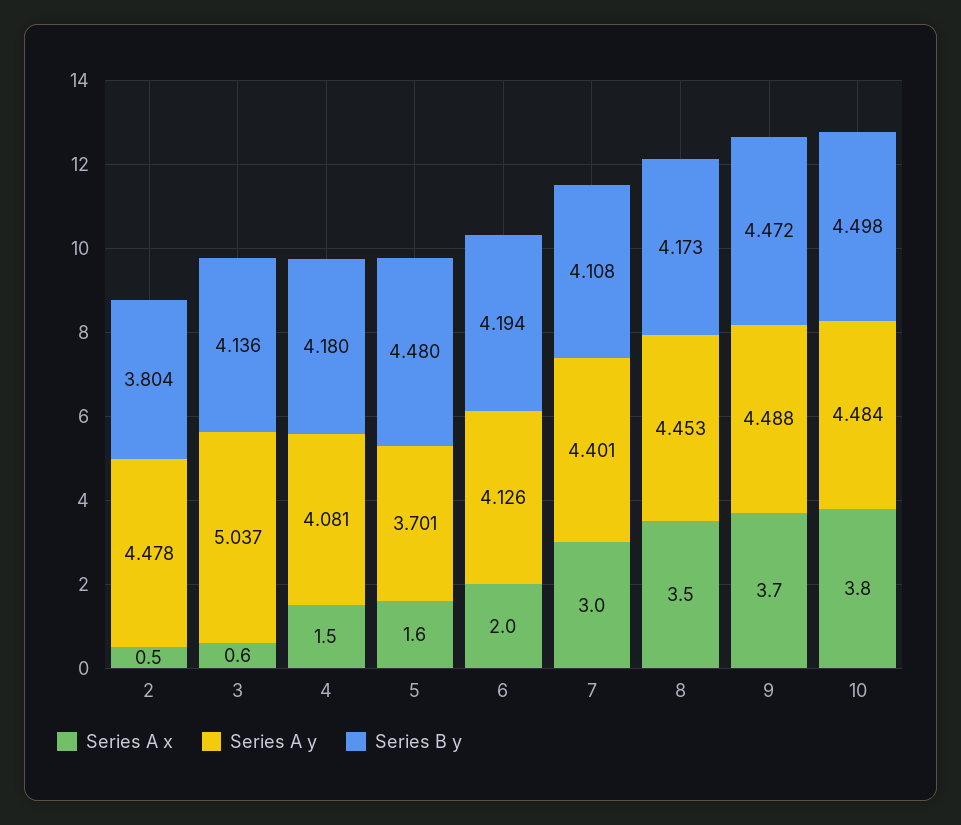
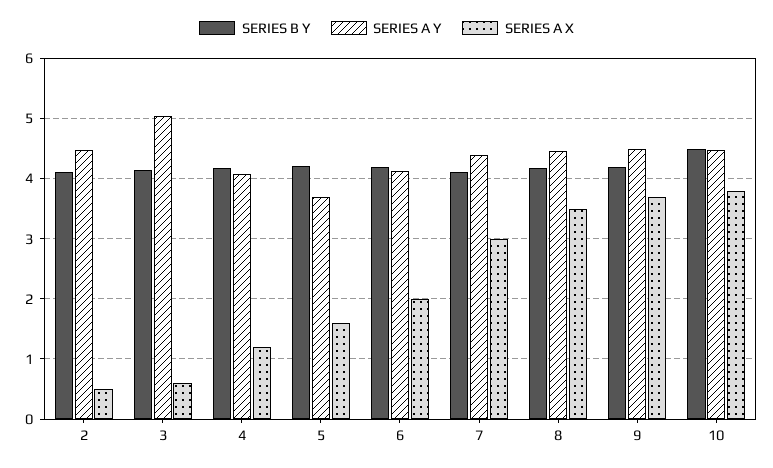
Series B y, 2: 3.804 -> 4.1
Series A x, 4: 1.5 -> 1.2
Series B y, 5: 4.48 -> 4.2
Series B y, 9: 4.472 -> 4.2

